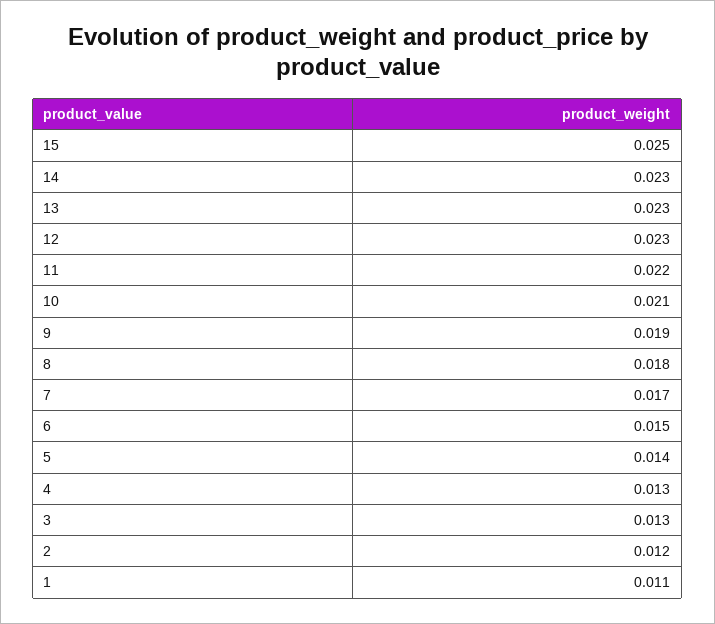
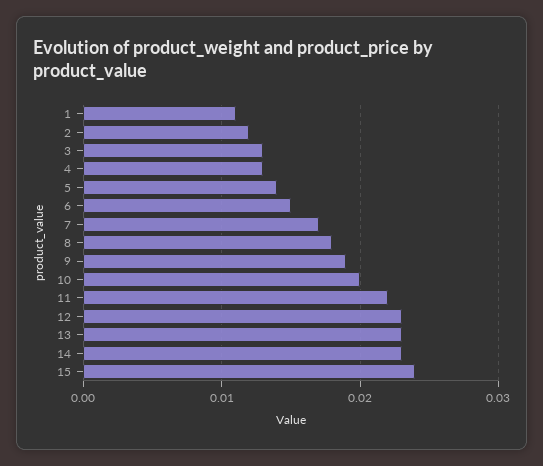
15: 0.025 -> 0.024
10: 0.021 -> 0.02

